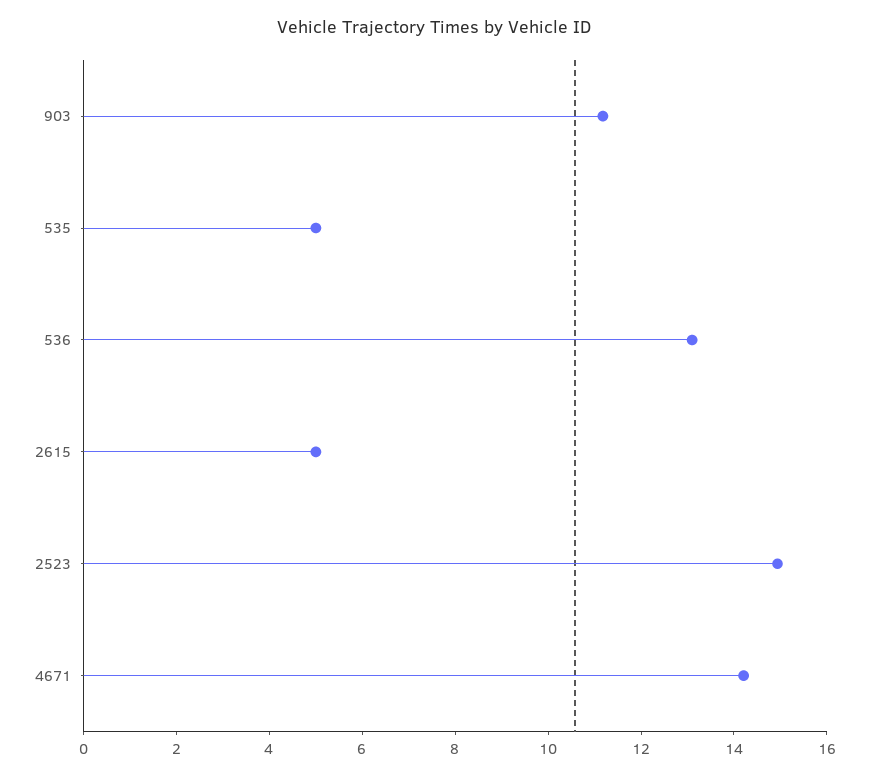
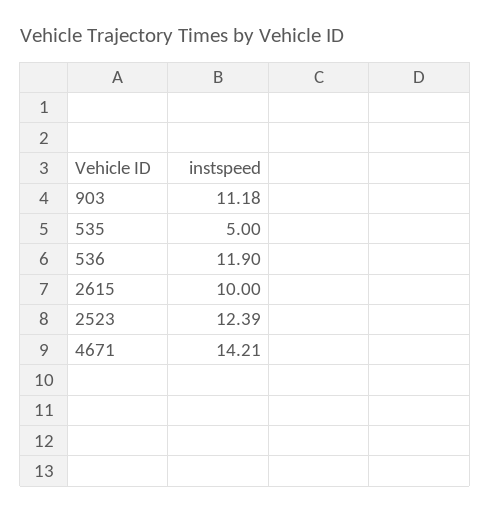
536: 13 -> 11.9
2615: 5 -> 10
2523: 15 -> 12.39

